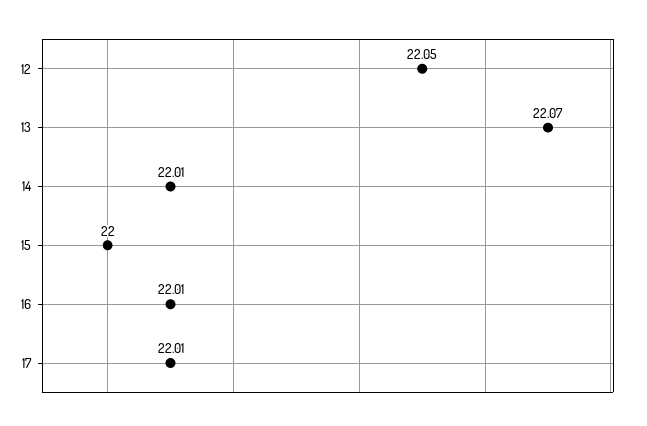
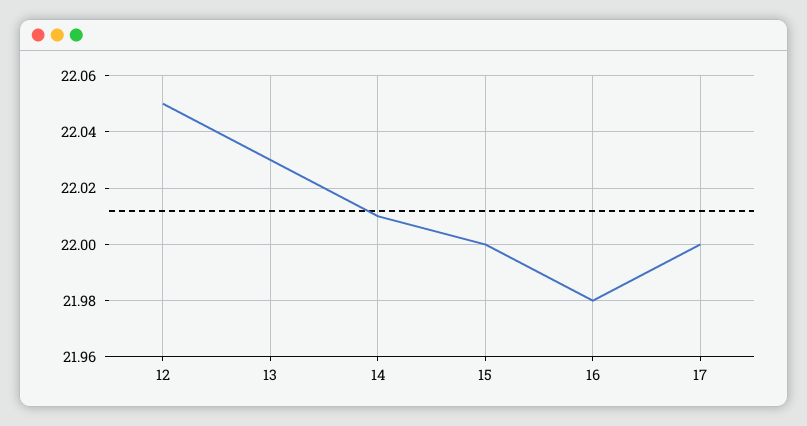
13: 22.07 -> 22.03
16: 22.01 -> 21.98
17: 22.01 -> 22

